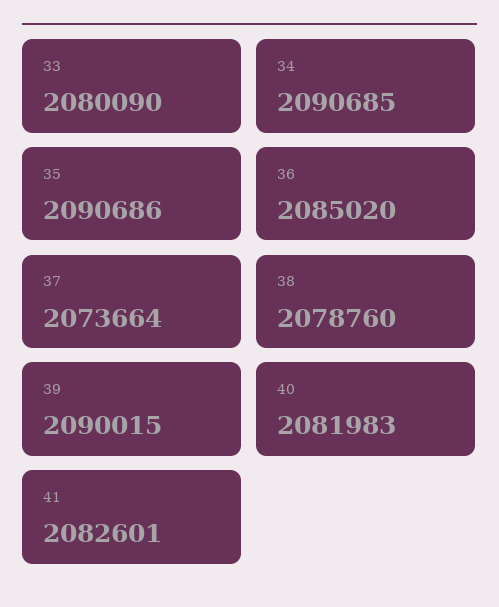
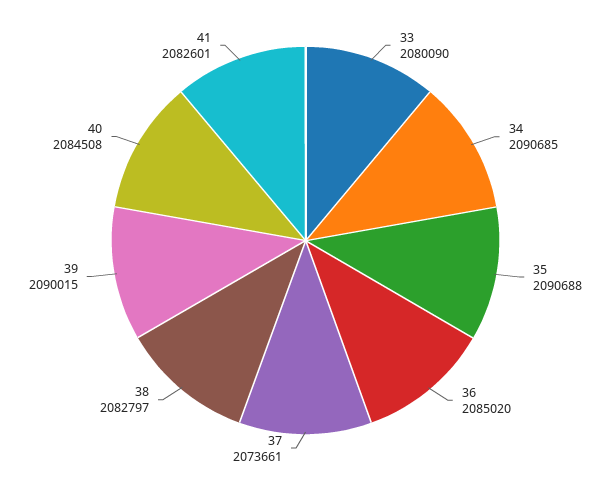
35: 2090686 -> 2090688
37: 2073664 -> 2073661
38: 2078760 -> 2082797
40: 2081983 -> 2084508

